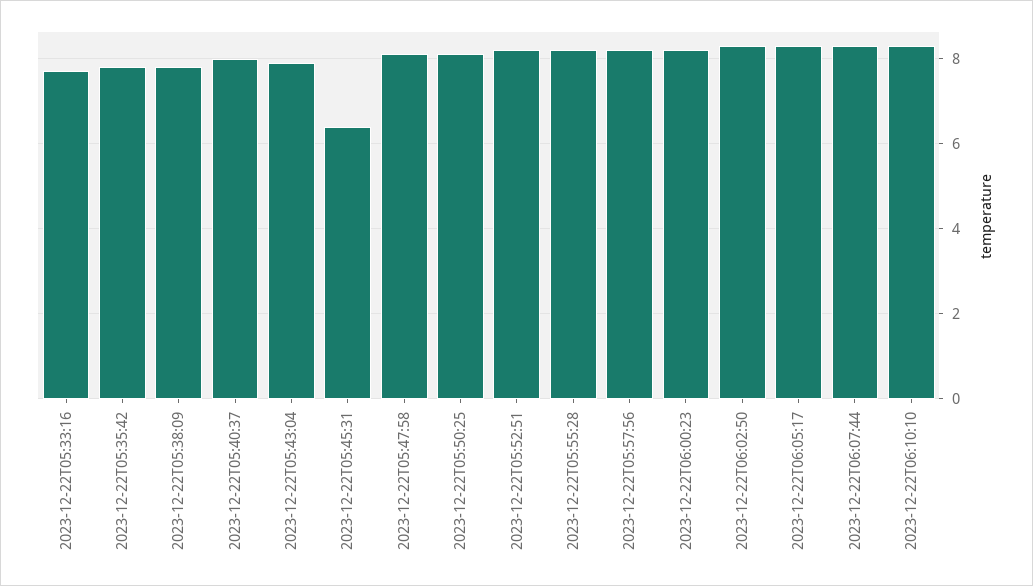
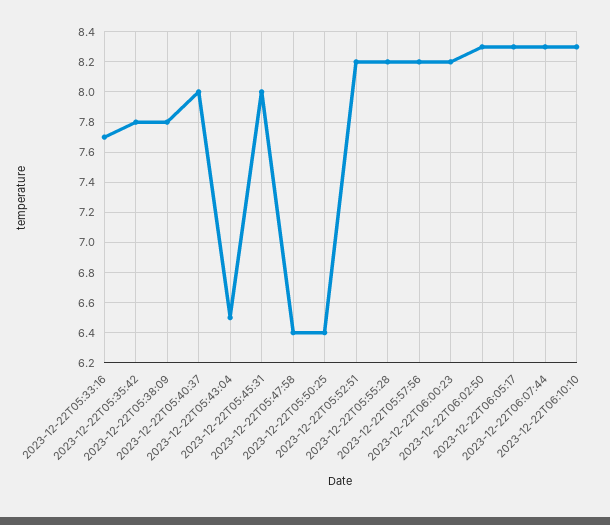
2023-12-22T05:43:04: 8 -> 6.5
2023-12-22T05:45:31: 6.5 -> 8
2023-12-22T05:47:58: 8 -> 6.4
2023-12-22T05:50:25: 8 -> 6.4

